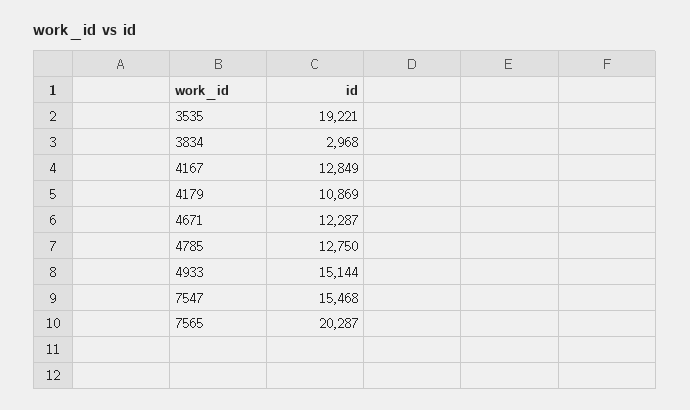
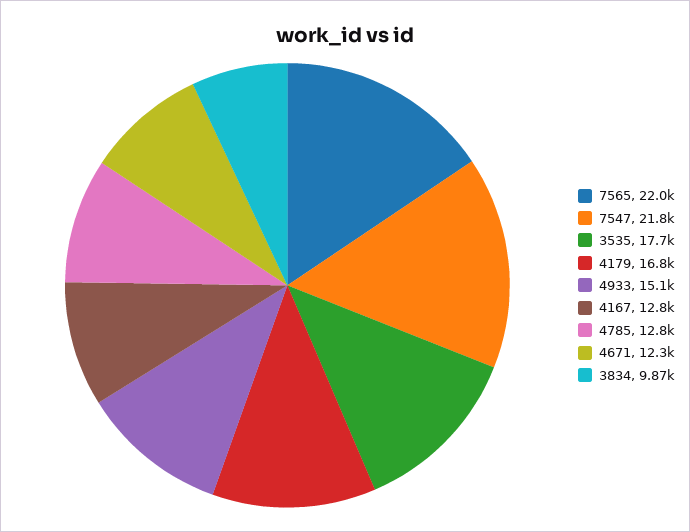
3535: 19221 -> 17700
3834: 2968 -> 9870
4179: 10869 -> 16800
7547: 15468 -> 21800
7565: 20287 -> 22000

